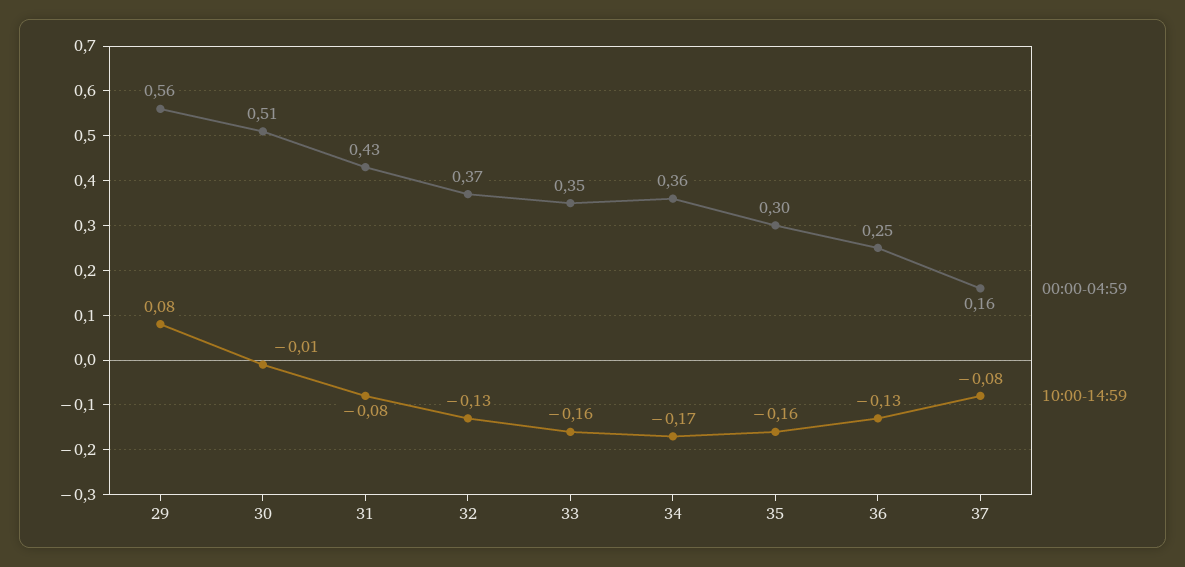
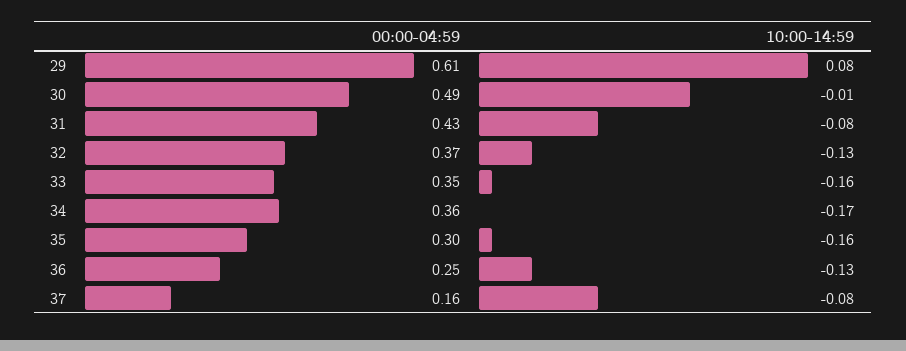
00:00-04:59, 29: 0.56 -> 0.61
00:00-04:59, 30: 0.51 -> 0.49

